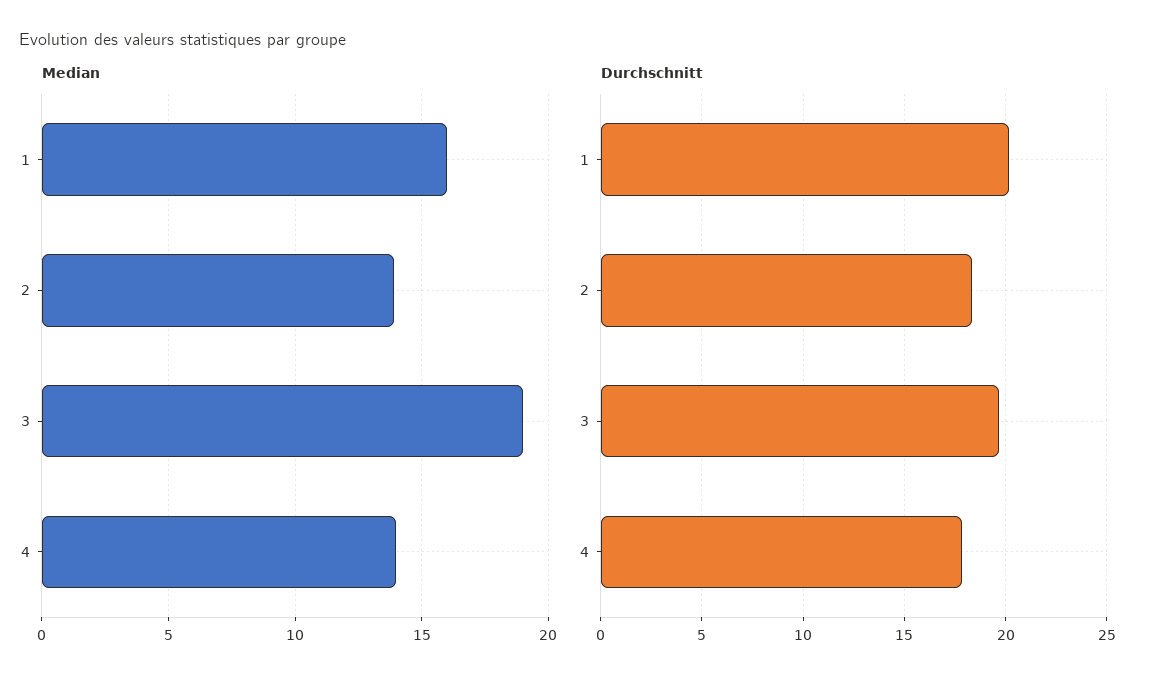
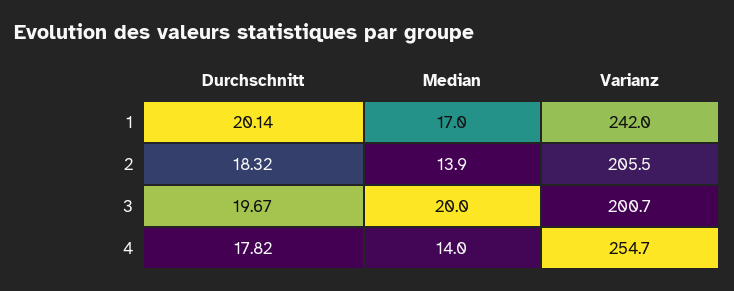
Median, 1: 16 -> 17
Median, 3: 19 -> 20
Varianz, 1: none -> 242
Varianz, 2: none -> 205.5
Varianz, 3: none -> 200.7
Varianz, 4: none -> 254.7

